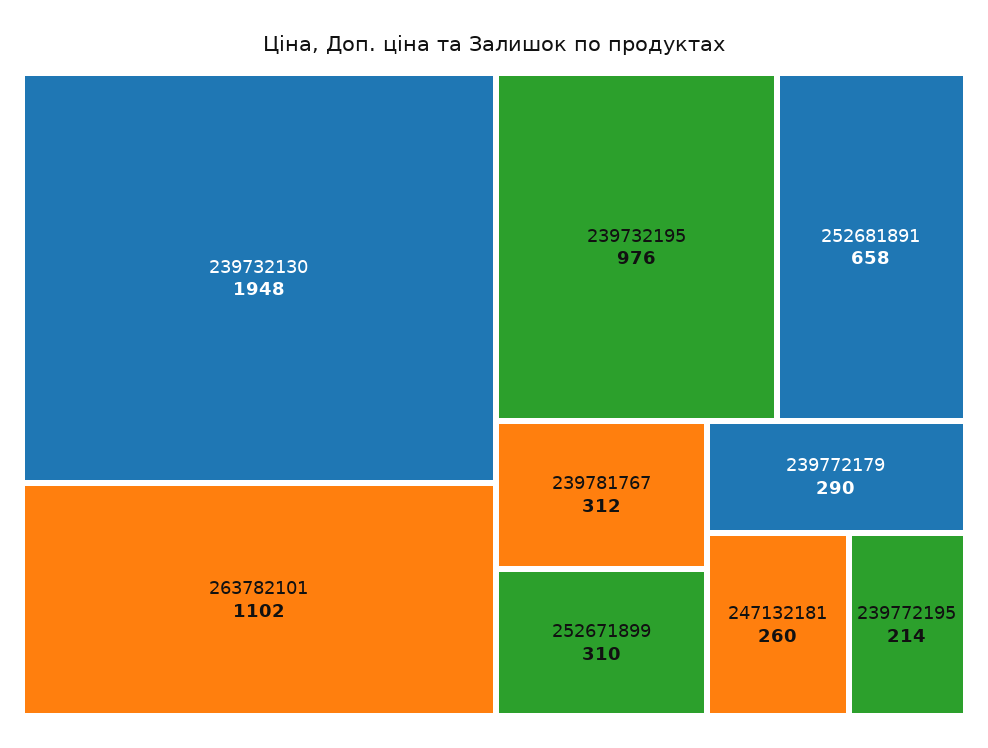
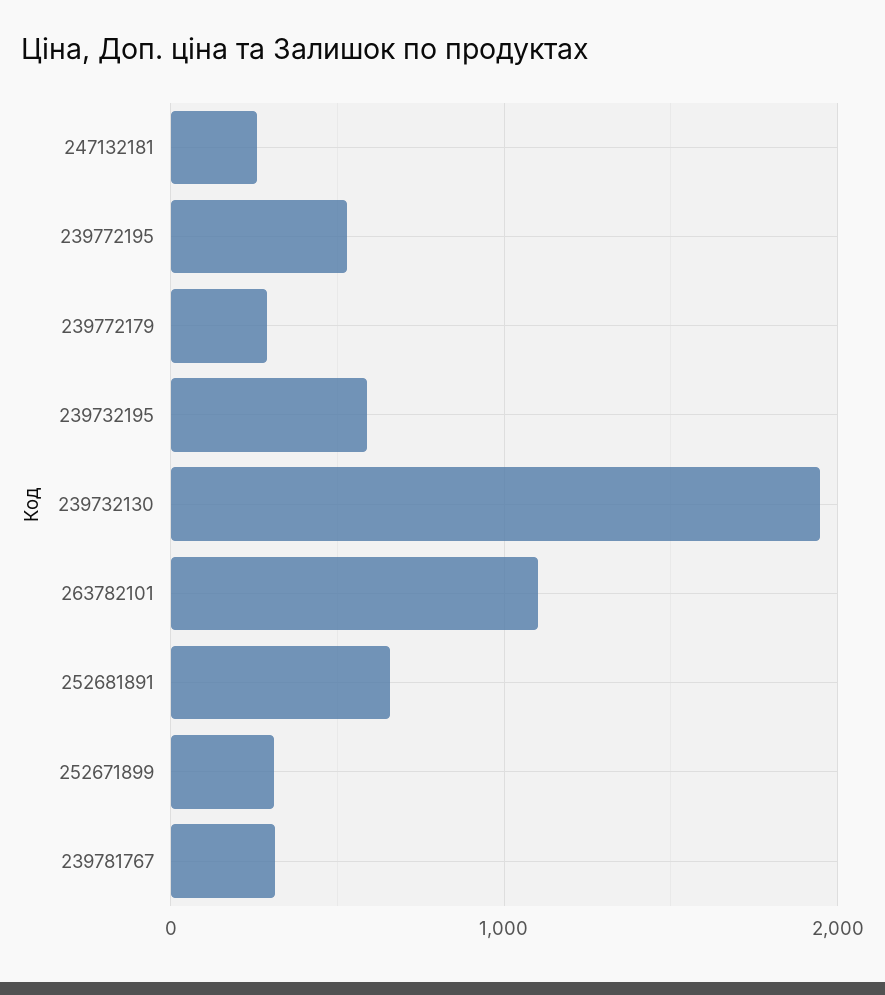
239732195: 976 -> 600
239772195: 214 -> 500

